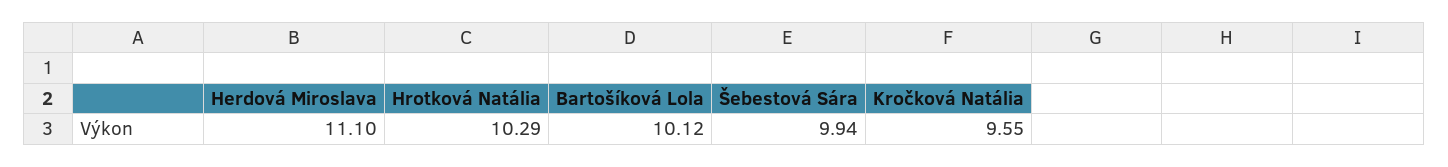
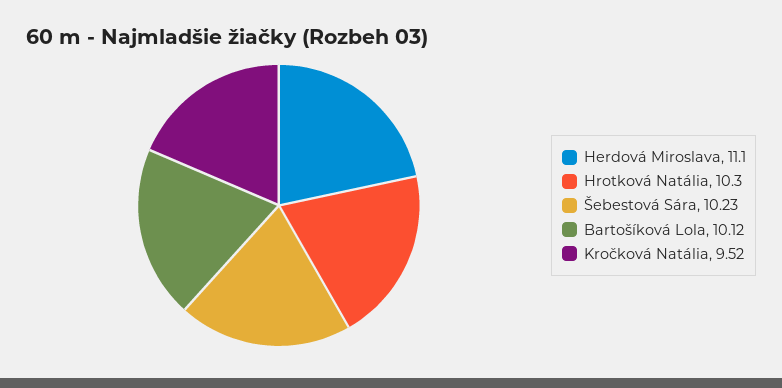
Hrotková Natália: 10.29 -> 10.3
Šebestová Sára: 9.94 -> 10.23
Kročková Natália: 9.55 -> 9.52

